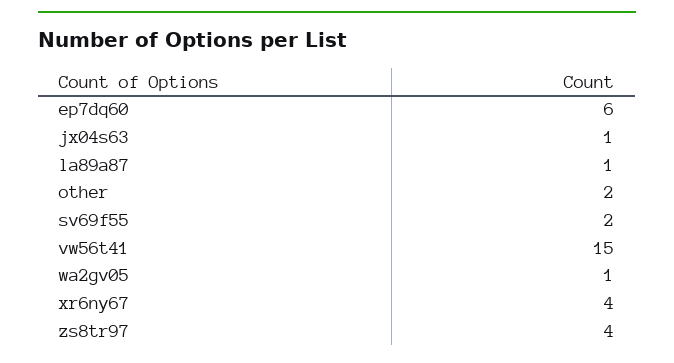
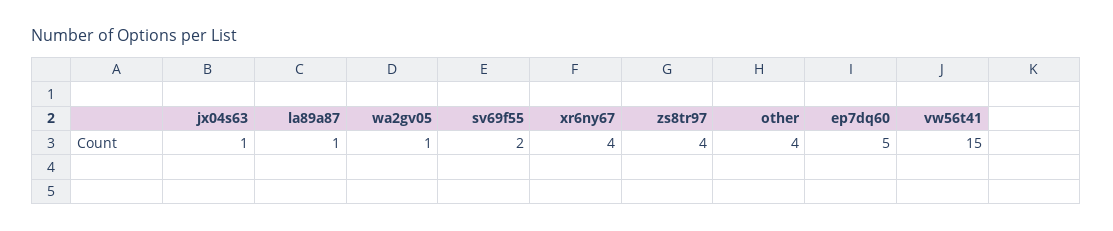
ep7dq60: 6 -> 5
other: 2 -> 4

